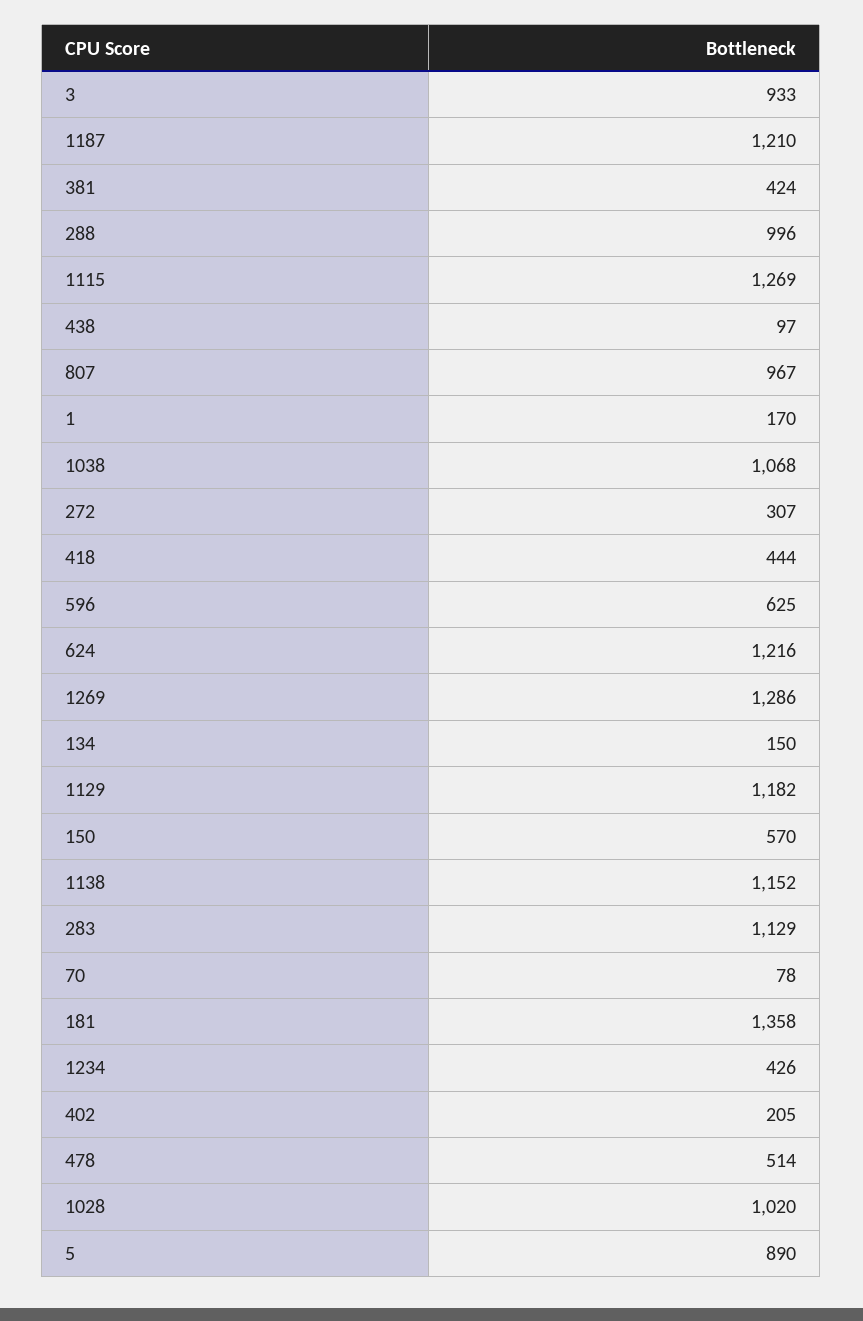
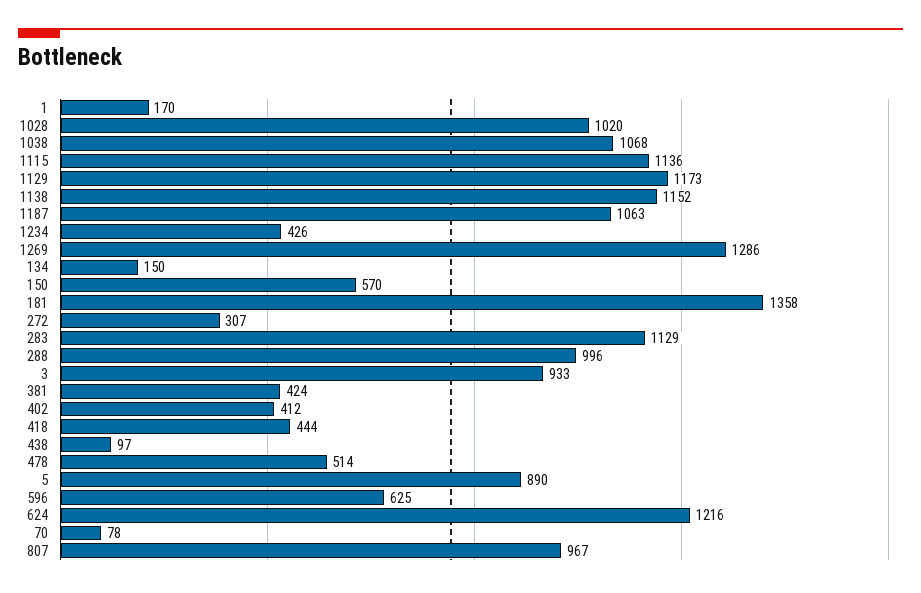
1187: 1210 -> 1063
1115: 1269 -> 1136
1129: 1182 -> 1173
402: 205 -> 412

